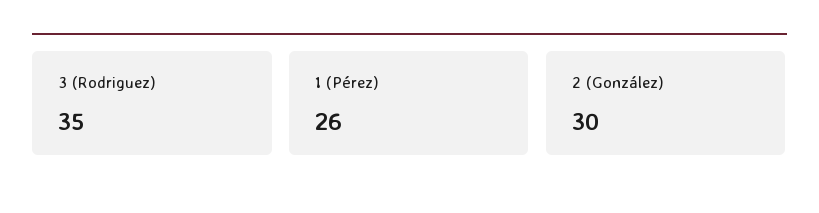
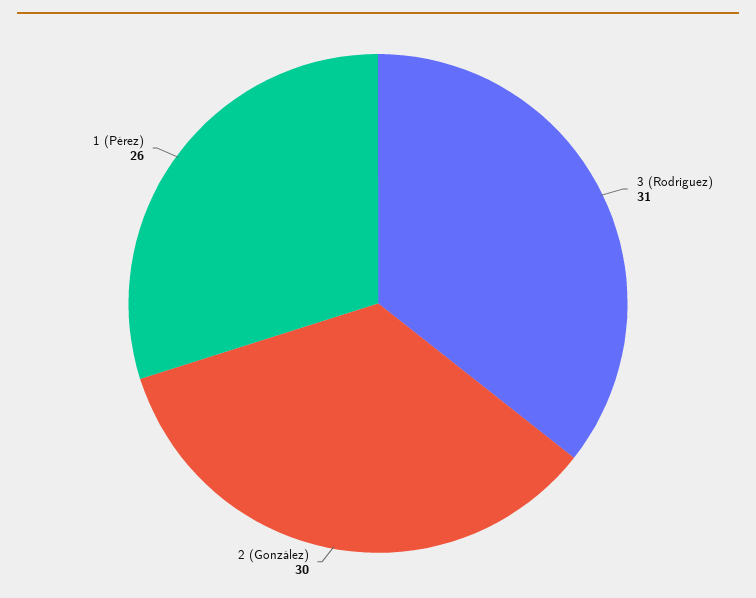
3 (Rodriguez): 35 -> 31

